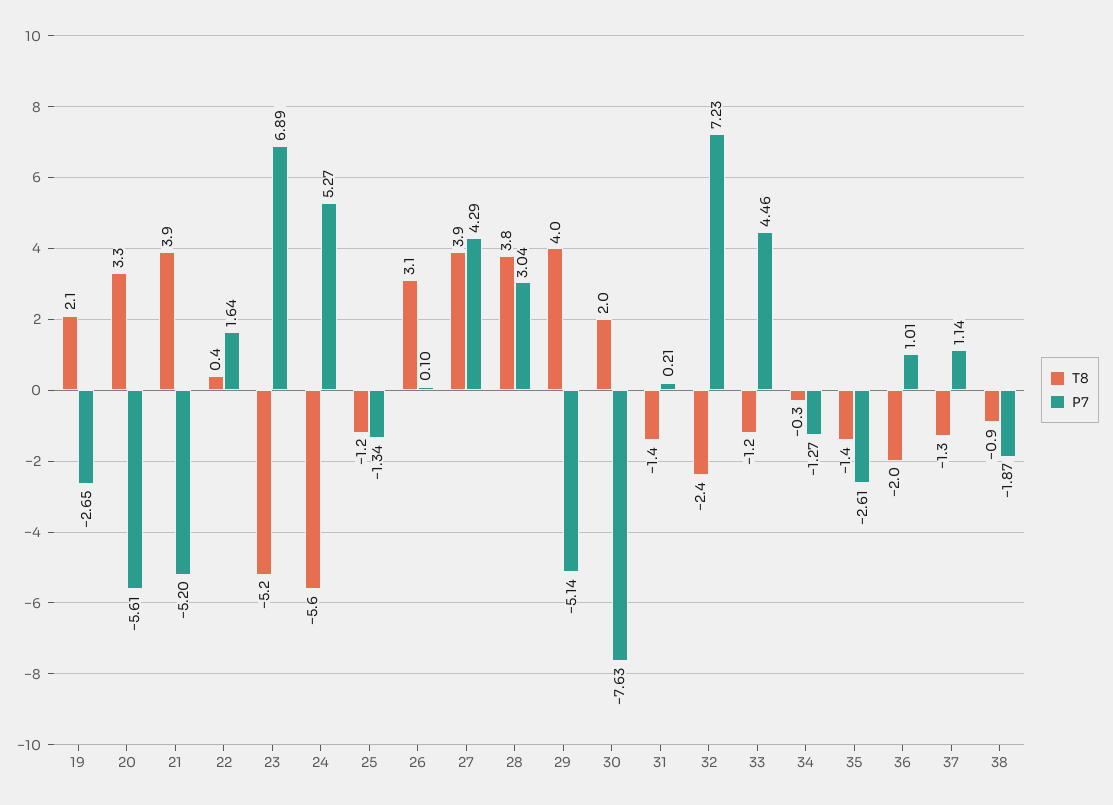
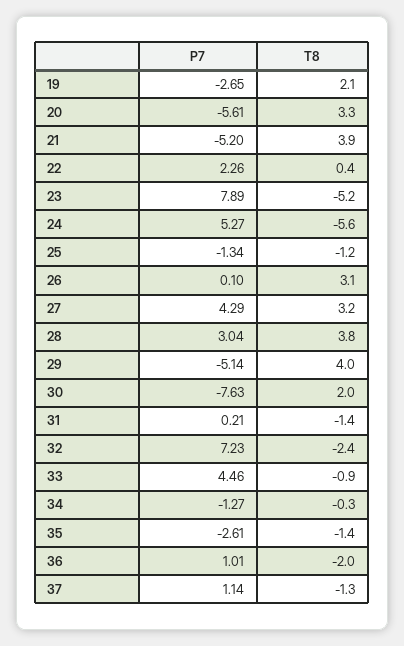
P7, 22: 1.64 -> 2.26
P7, 23: 6.89 -> 7.89
T8, 27: 3.9 -> 3.2
T8, 33: -1.2 -> -0.9
T8, 38: -0.9 -> none
P7, 38: -1.87 -> none

